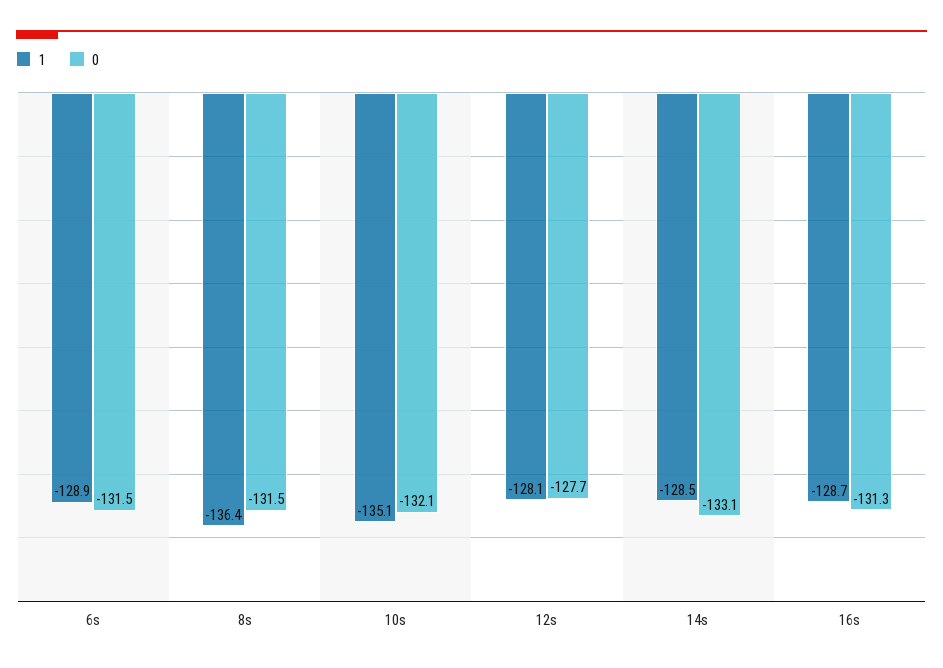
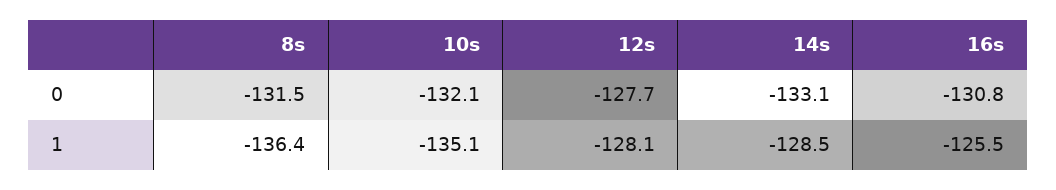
1, 6s: -128.9 -> none
0, 6s: -131.5 -> none
1, 16s: -128.7 -> -125.5
0, 16s: -131.3 -> -130.8

